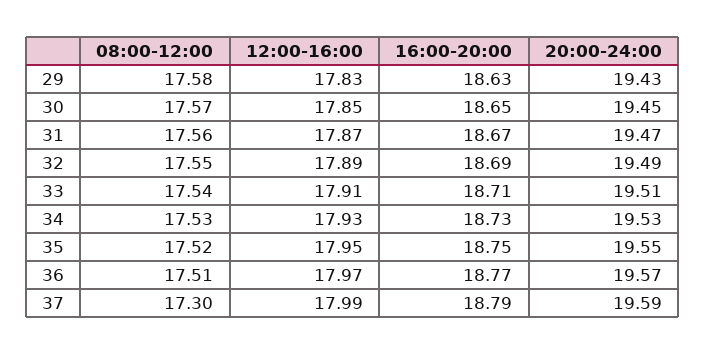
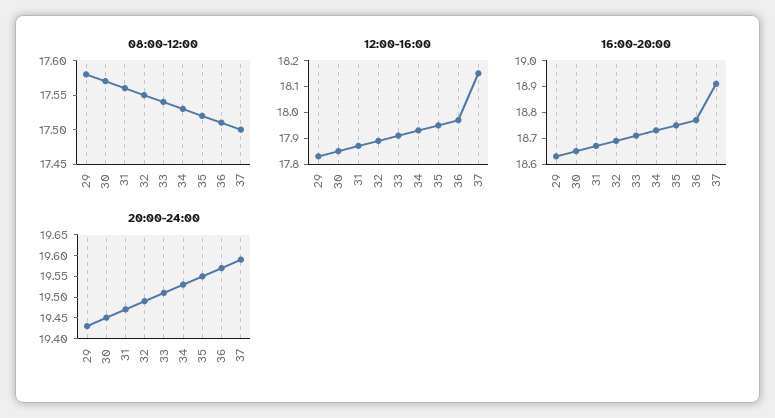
08:00-12:00, 37: 17.3 -> 17.5
12:00-16:00, 37: 17.99 -> 18.15
16:00-20:00, 37: 18.79 -> 18.9

